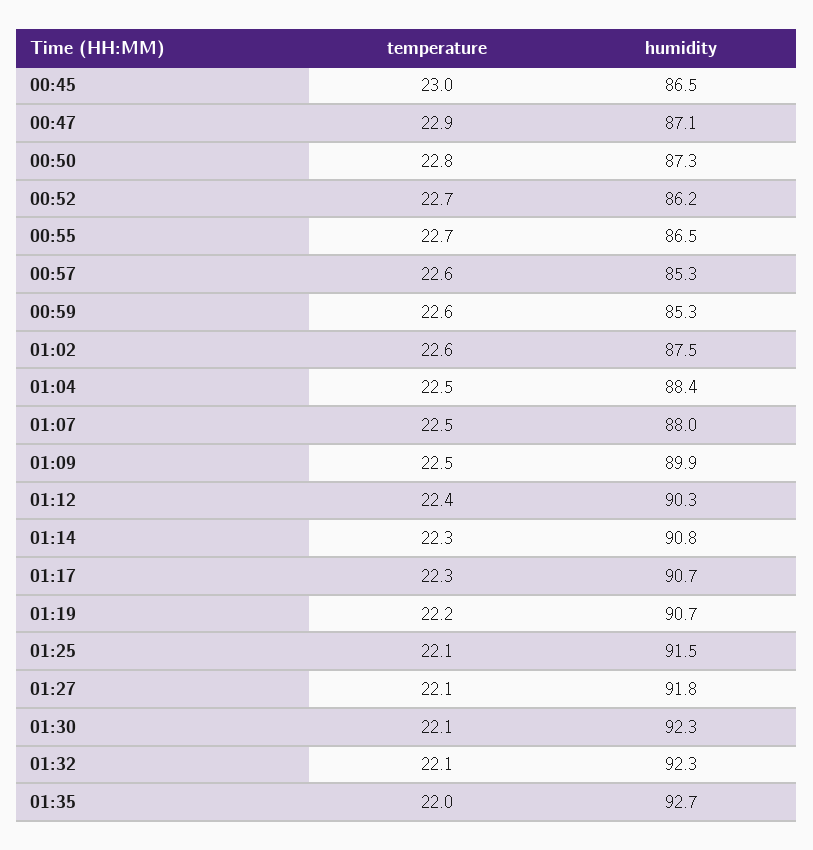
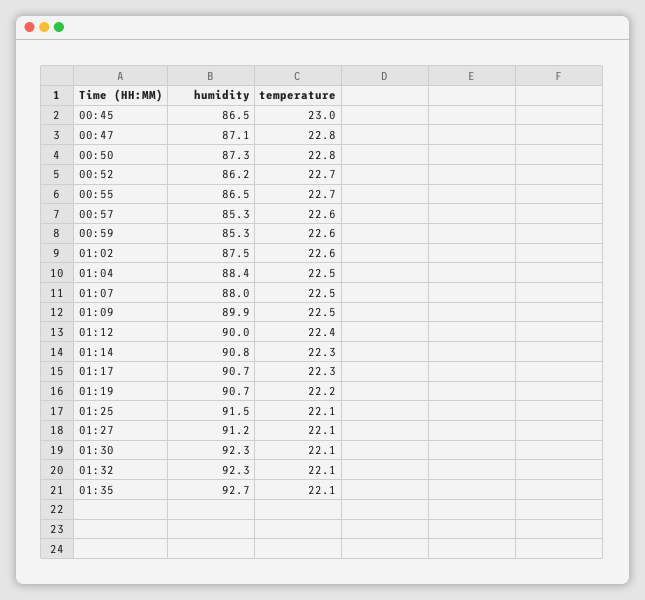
temperature, 00:47: 22.9 -> 22.8
humidity, 01:12: 90.3 -> 90
humidity, 01:27: 91.8 -> 91.2
temperature, 01:35: 22 -> 22.1

